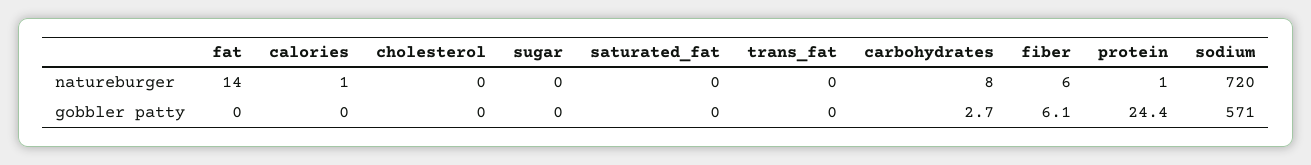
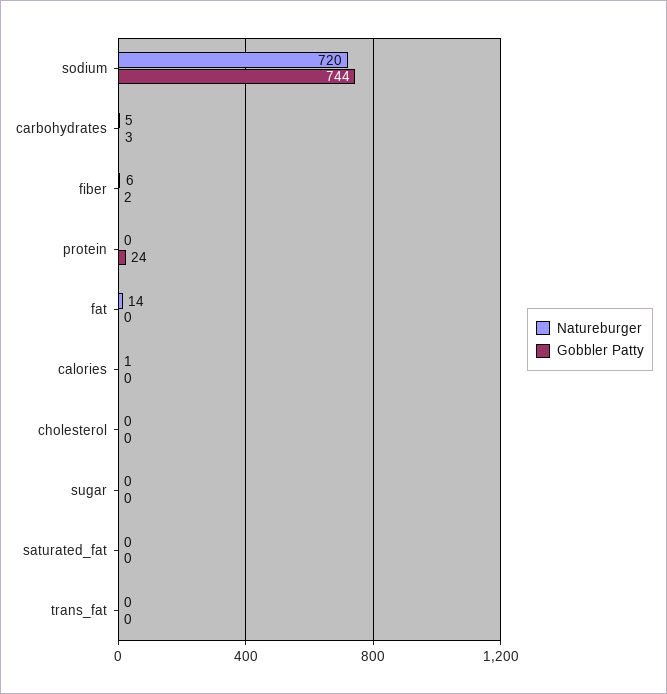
natureburger, carbohydrates: 8 -> 5
natureburger, protein: 1 -> 0
gobbler patty, fiber: 6.1 -> 2
gobbler patty, sodium: 571 -> 744

